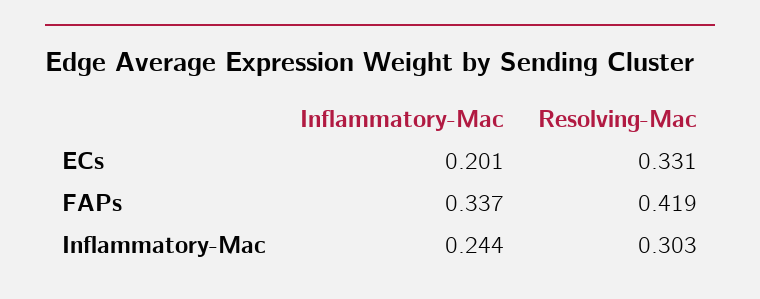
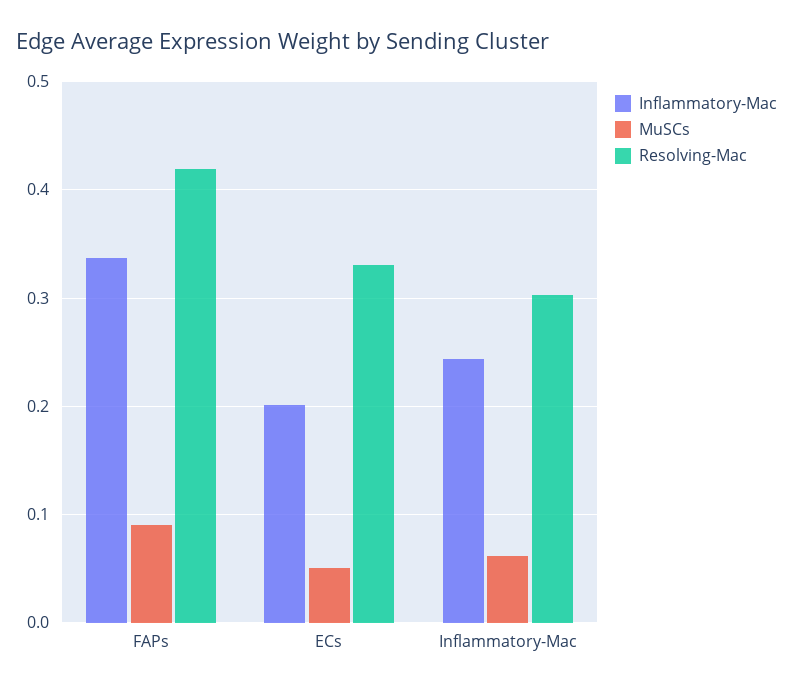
MuSCs, FAPs: none -> 0.09
MuSCs, ECs: none -> 0.05
MuSCs, Inflammatory-Mac: none -> 0.06

